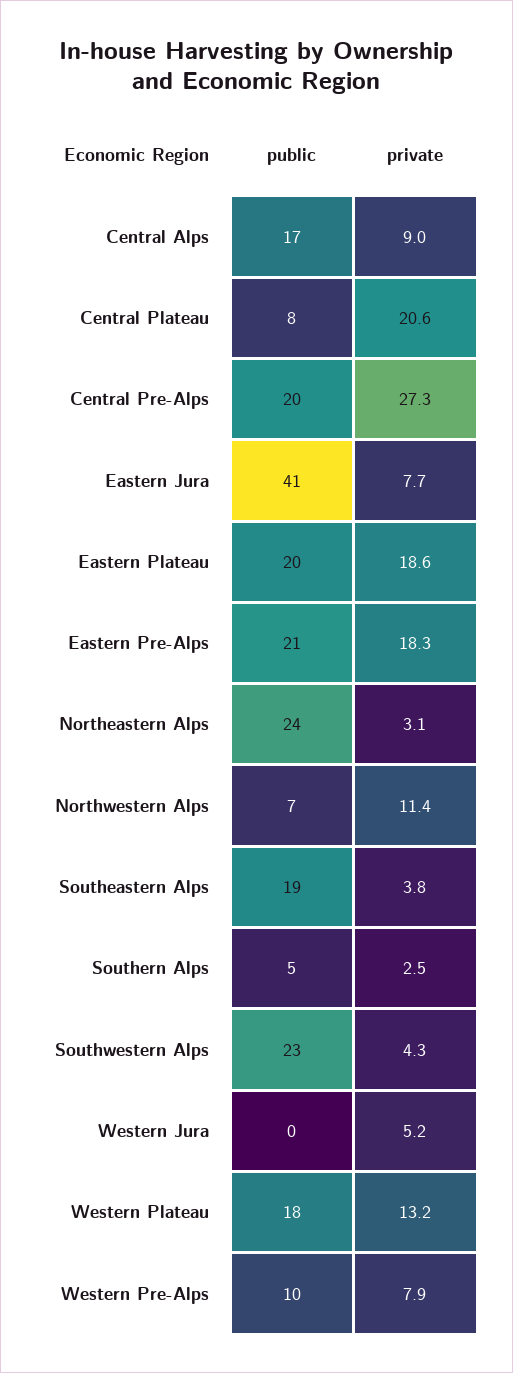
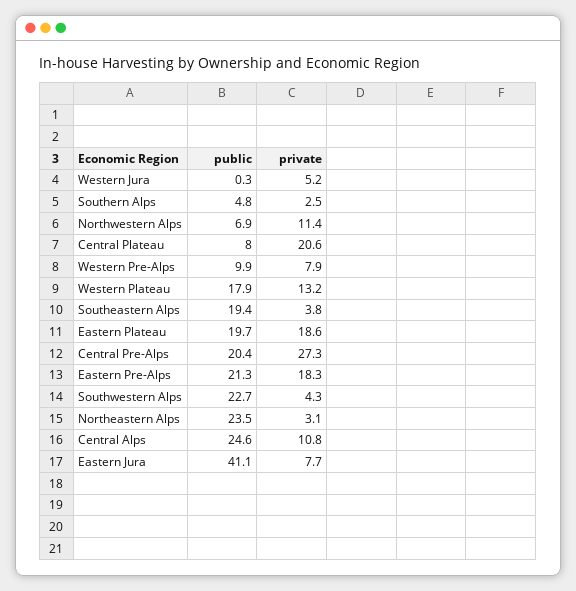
public, Central Alps: 17 -> 24.6
private, Central Alps: 9 -> 10.8

